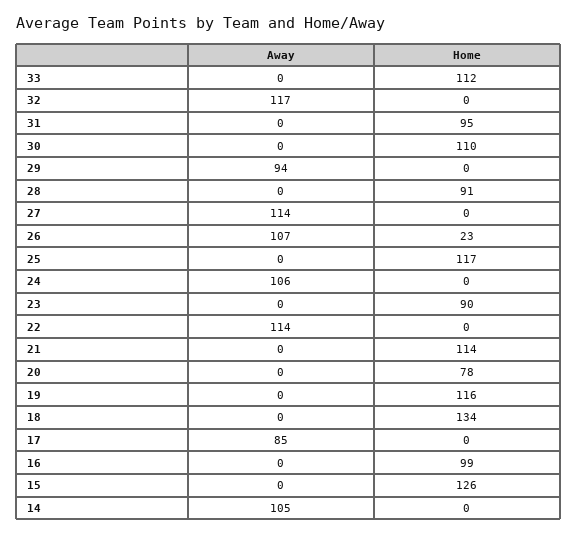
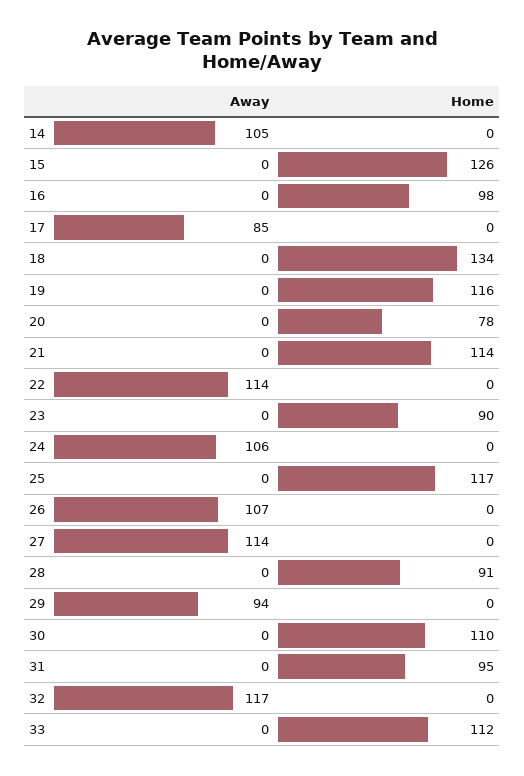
Home, 26: 23 -> 0
Home, 16: 99 -> 98

